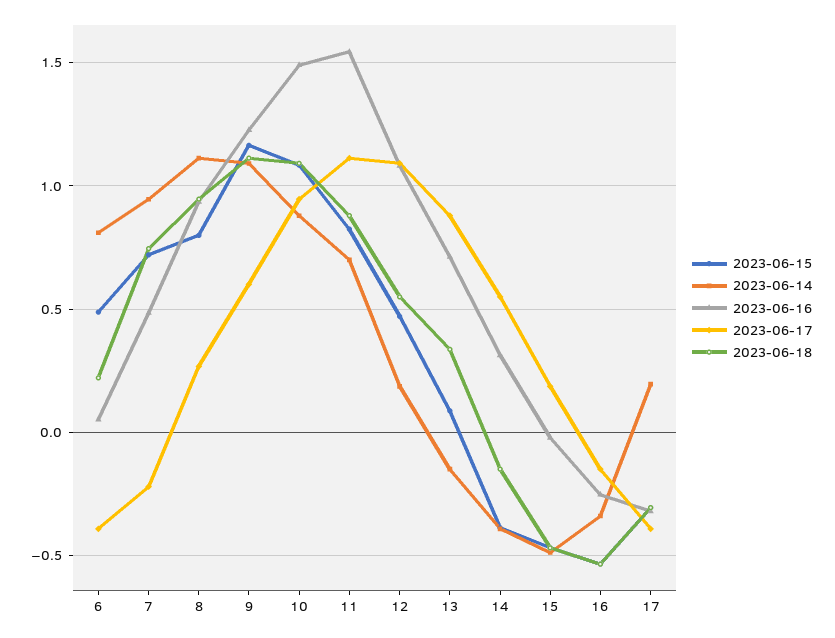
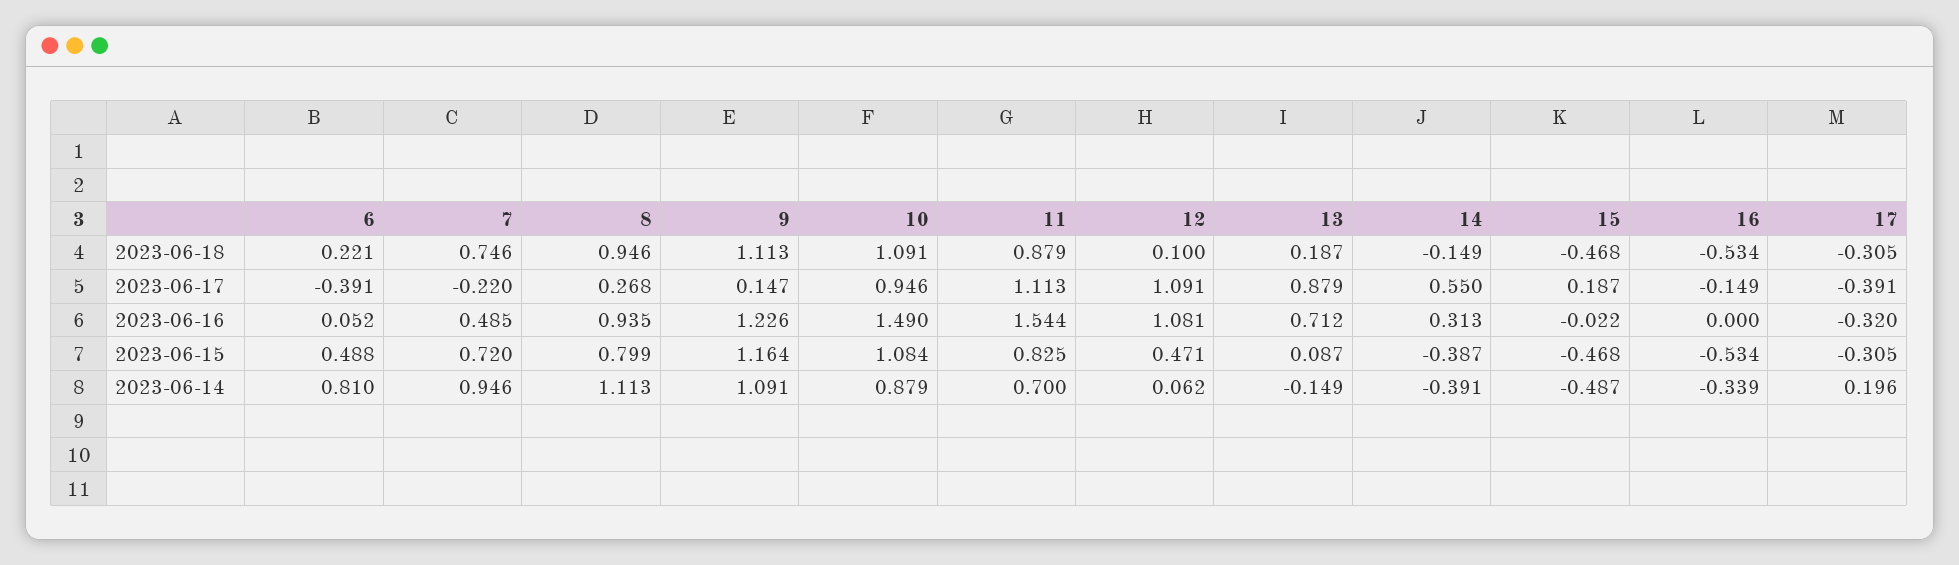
2023-06-17, 9: 0.6 -> 0.147
2023-06-14, 12: 0.2 -> 0.062
2023-06-18, 12: 0.55 -> 0.1
2023-06-18, 13: 0.35 -> 0.187
2023-06-16, 16: -0.25 -> 0

